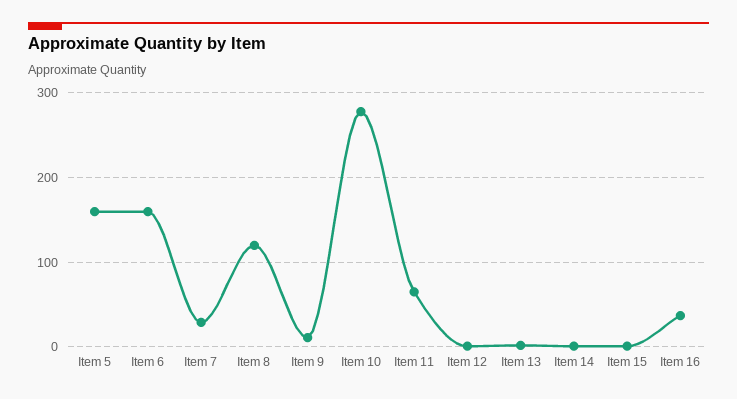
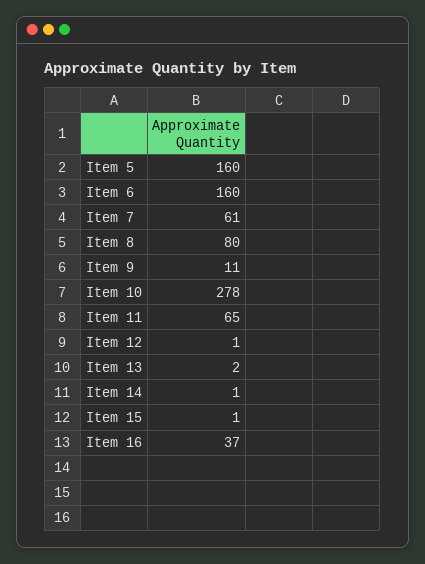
Item 7: 30 -> 61
Item 8: 120 -> 80

